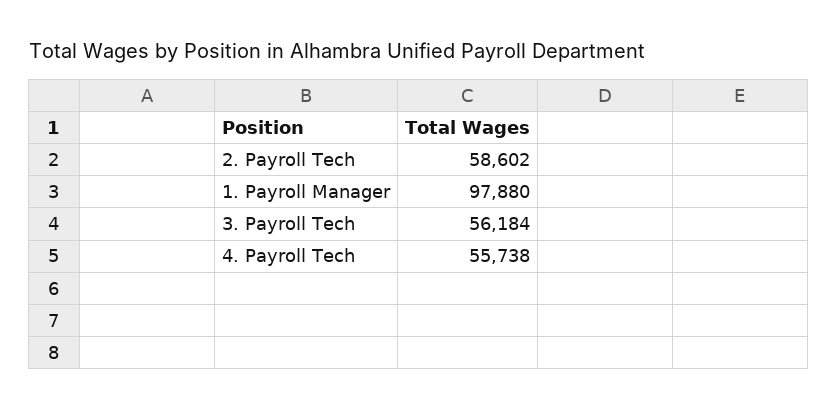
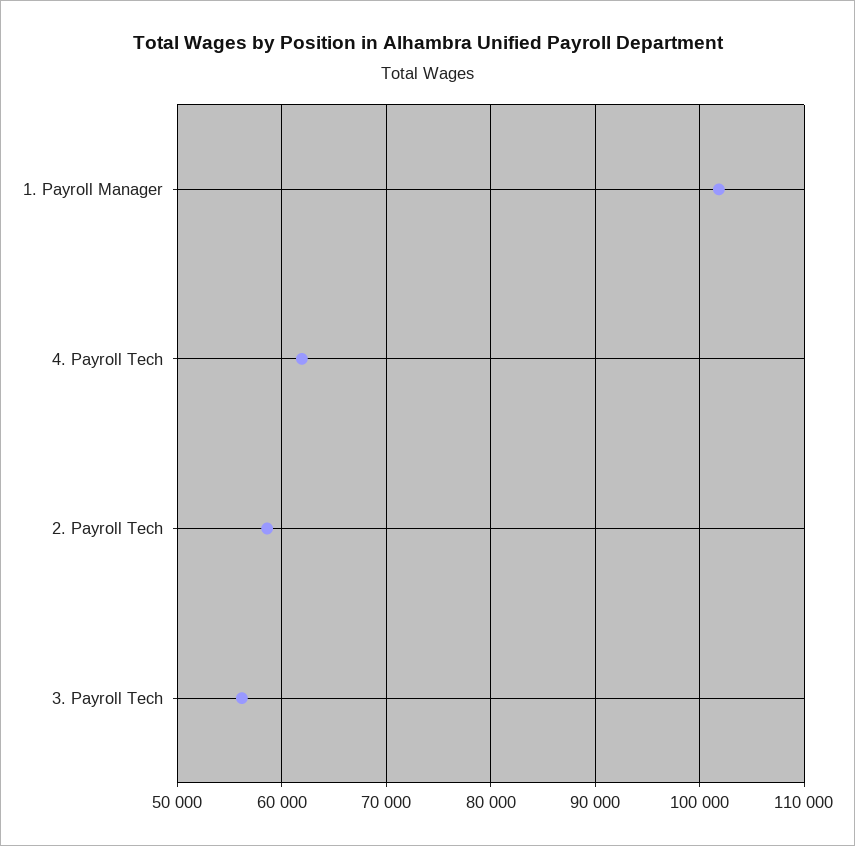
1. Payroll Manager: 97880 -> 102000
4. Payroll Tech: 55738 -> 62000

